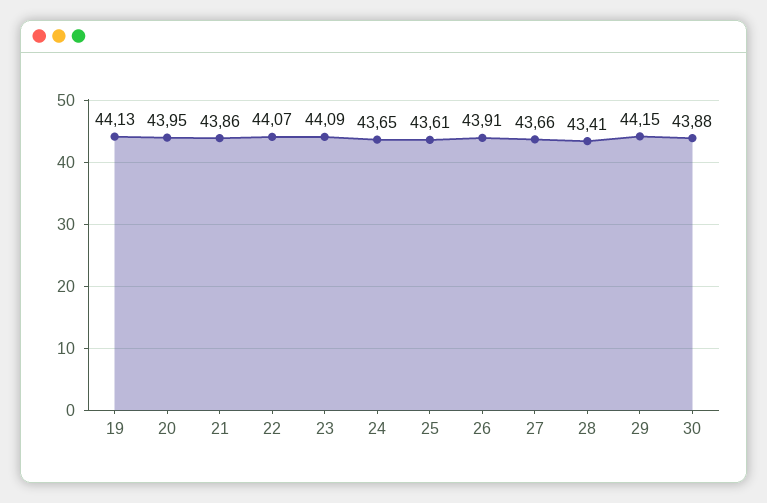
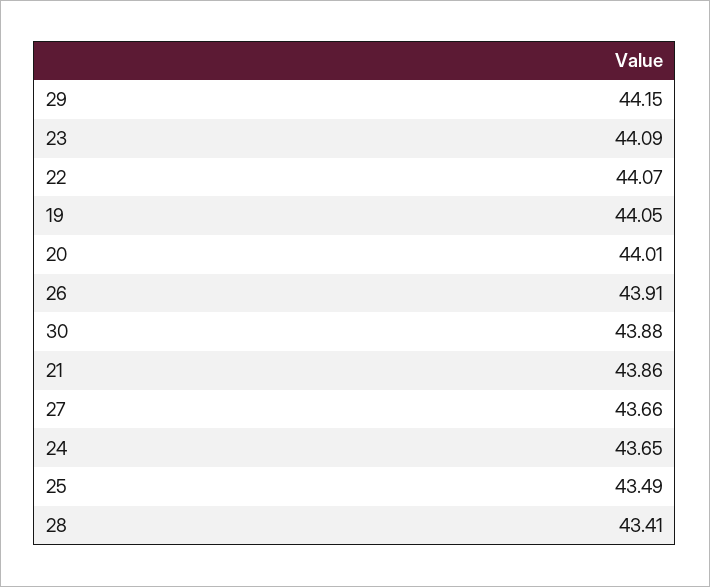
19: 44.13 -> 44.05
20: 43.95 -> 44.01
25: 43.61 -> 43.49

